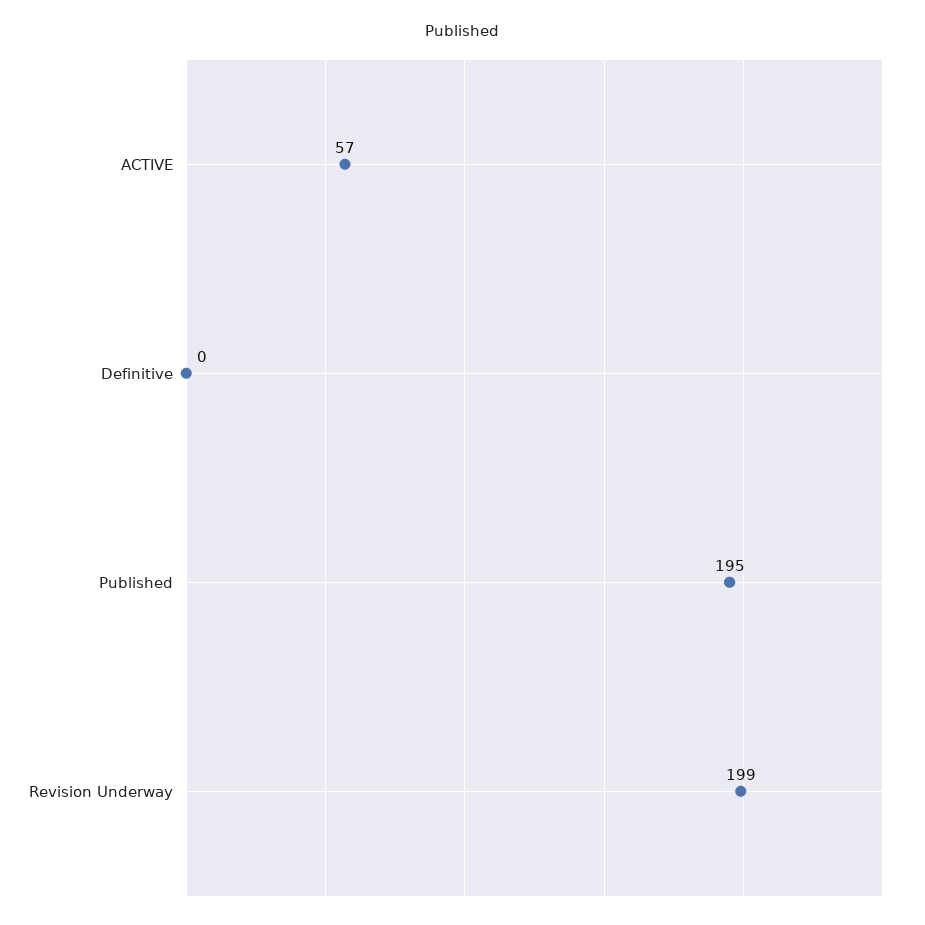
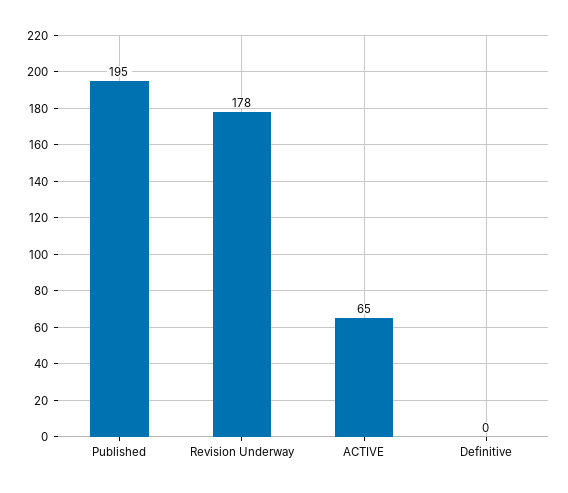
ACTIVE: 57 -> 65
Revision Underway: 199 -> 178

